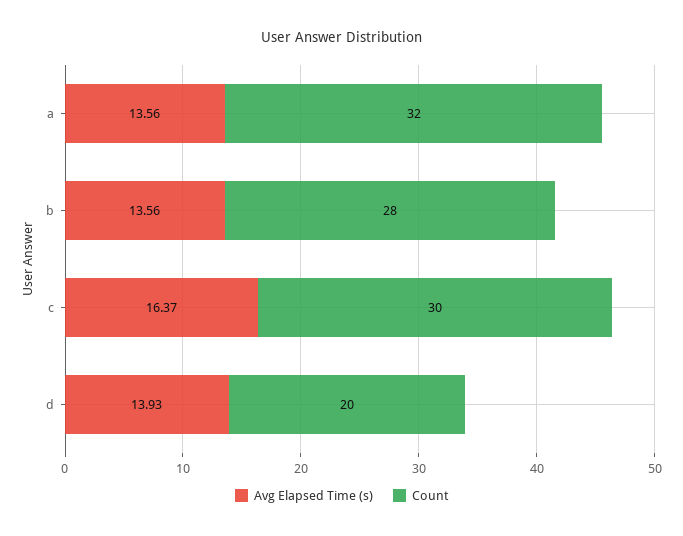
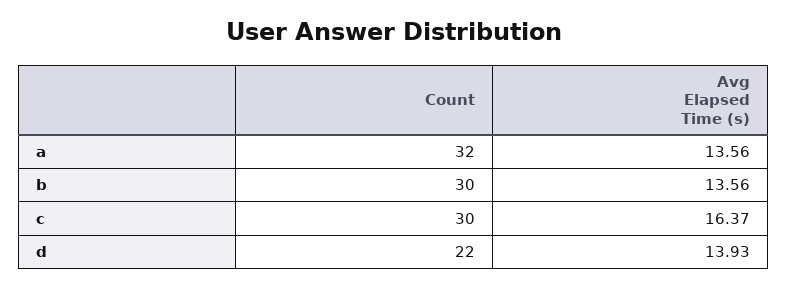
Count, b: 28 -> 30
Count, d: 20 -> 22

